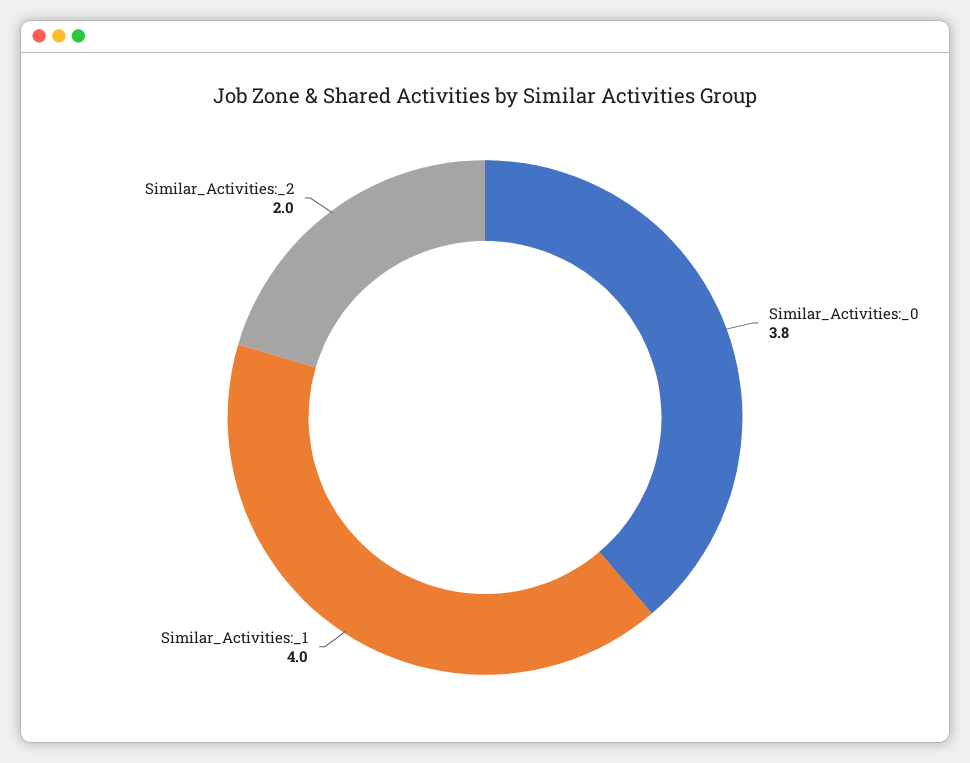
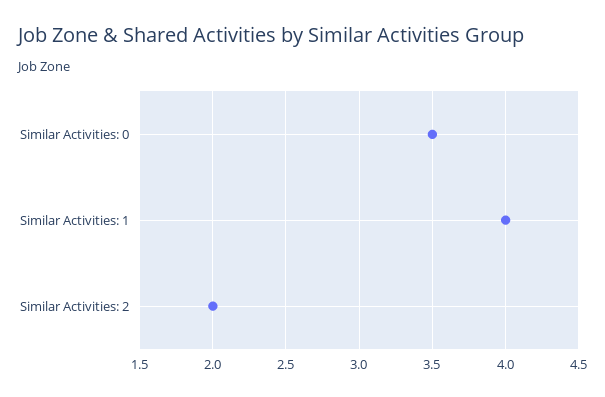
Similar_Activities:_0: 3.8 -> 3.5

